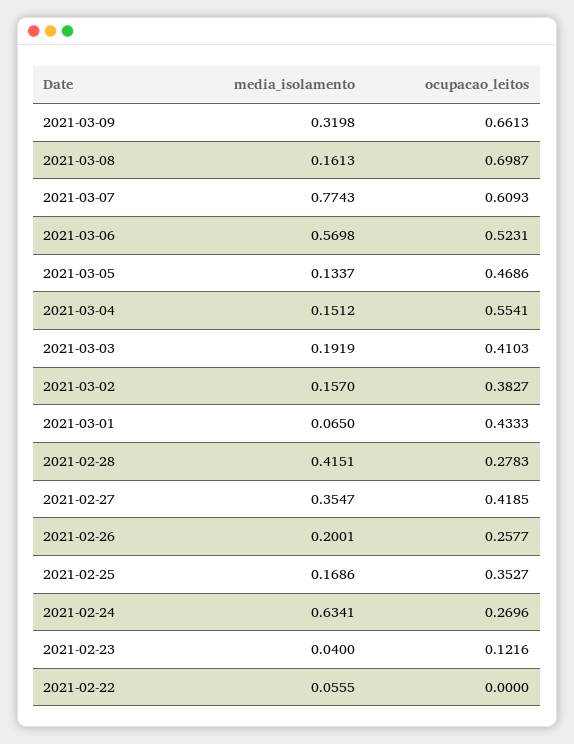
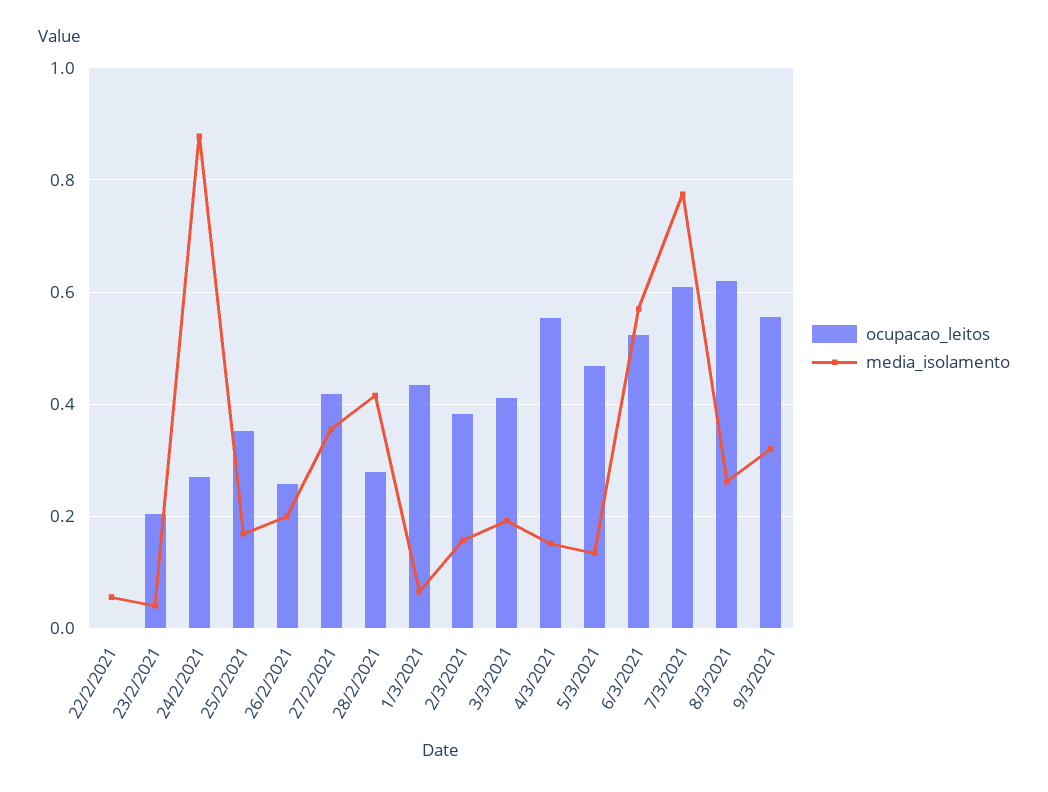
ocupacao_leitos, 2021-03-09: 0.6613 -> 0.56
media_isolamento, 2021-03-08: 0.1613 -> 0.26
ocupacao_leitos, 2021-03-08: 0.6987 -> 0.62
media_isolamento, 2021-02-24: 0.6341 -> 0.88
ocupacao_leitos, 2021-02-23: 0.1216 -> 0.2

